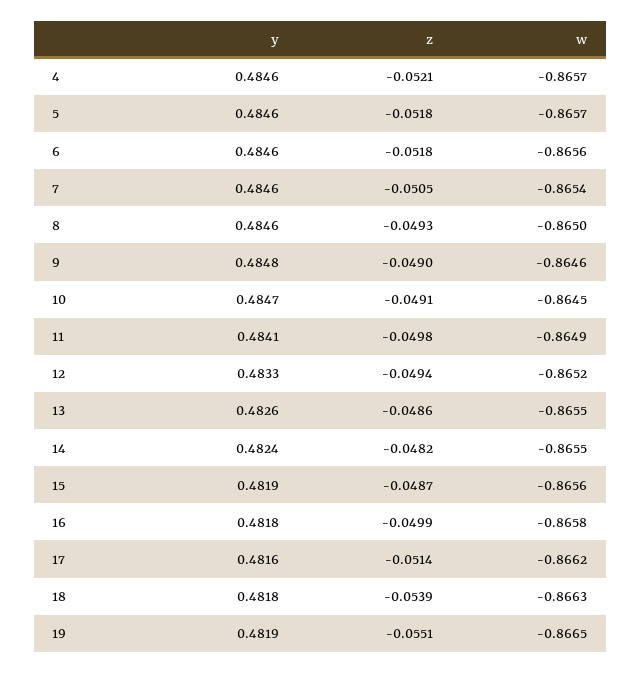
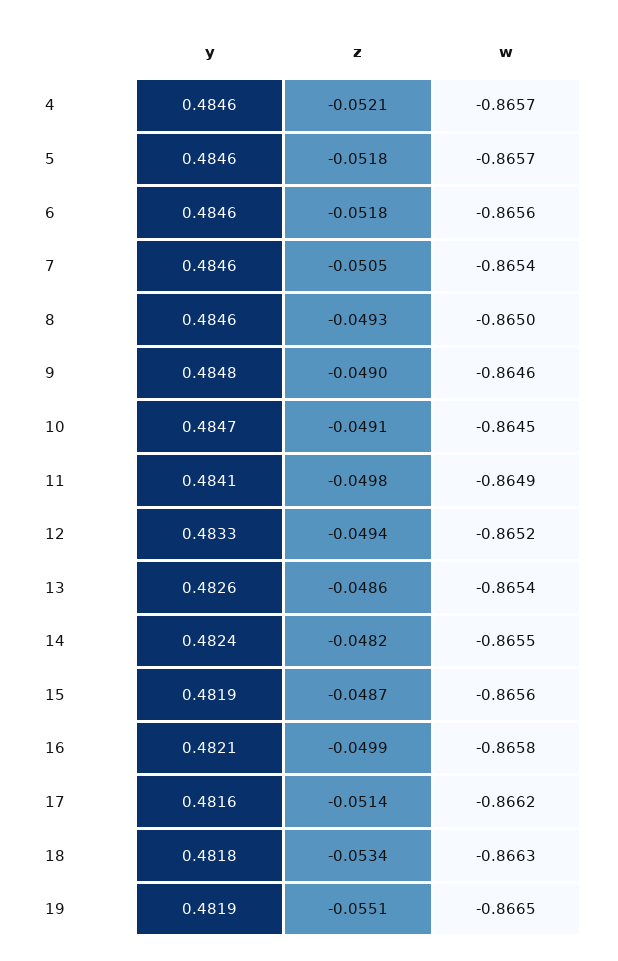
w, 13: -0.8655 -> -0.8654
y, 16: 0.4818 -> 0.4821
z, 18: -0.0539 -> -0.0534

